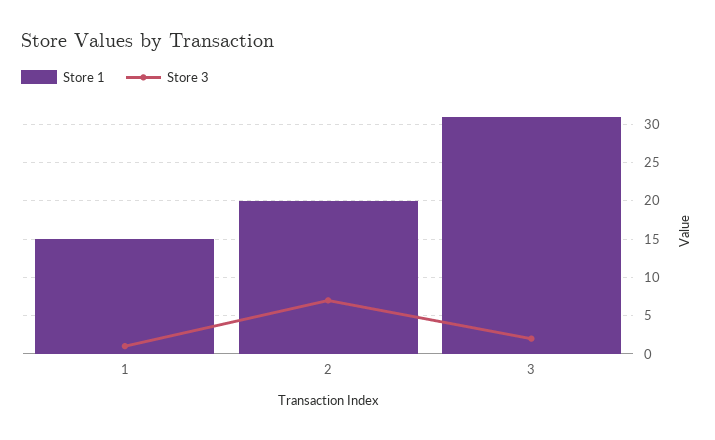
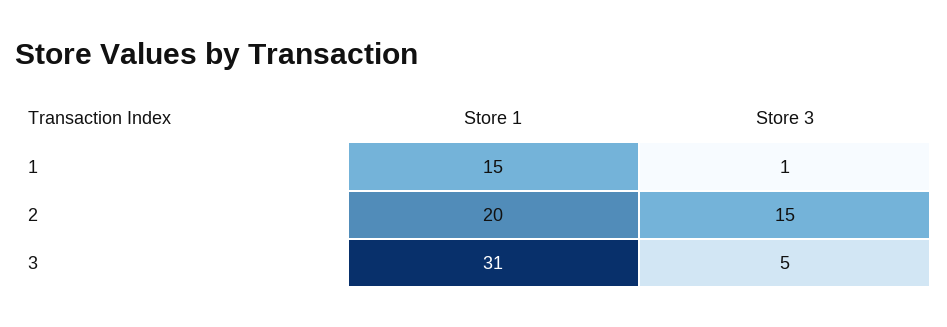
Store 3, 2: 7 -> 15
Store 3, 3: 2 -> 5

